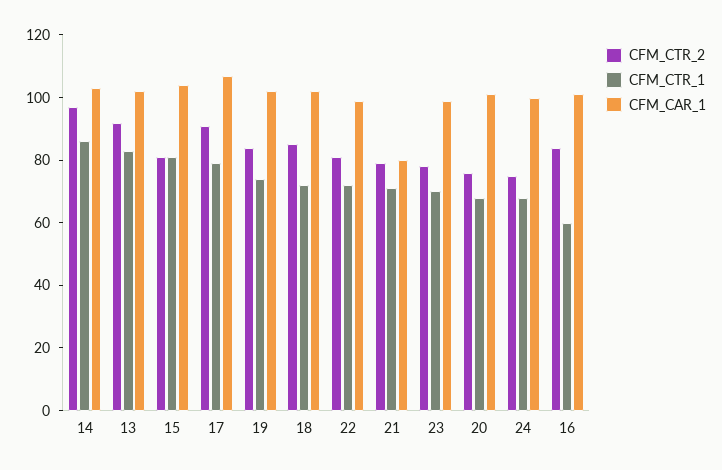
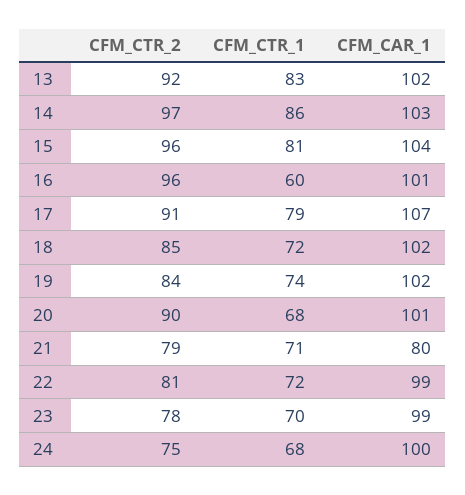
CFM_CTR_2, 15: 80 -> 96
CFM_CTR_2, 20: 75 -> 90
CFM_CTR_2, 16: 85 -> 96

